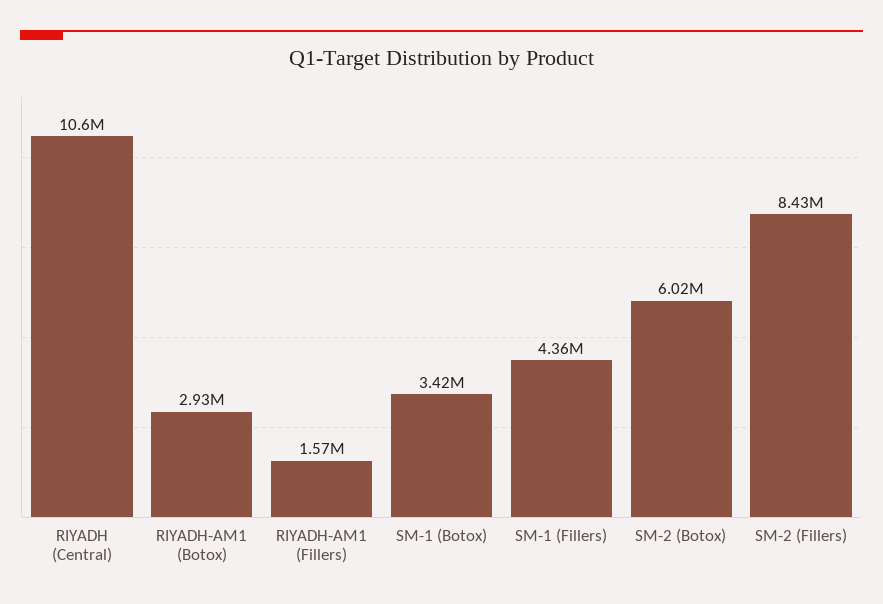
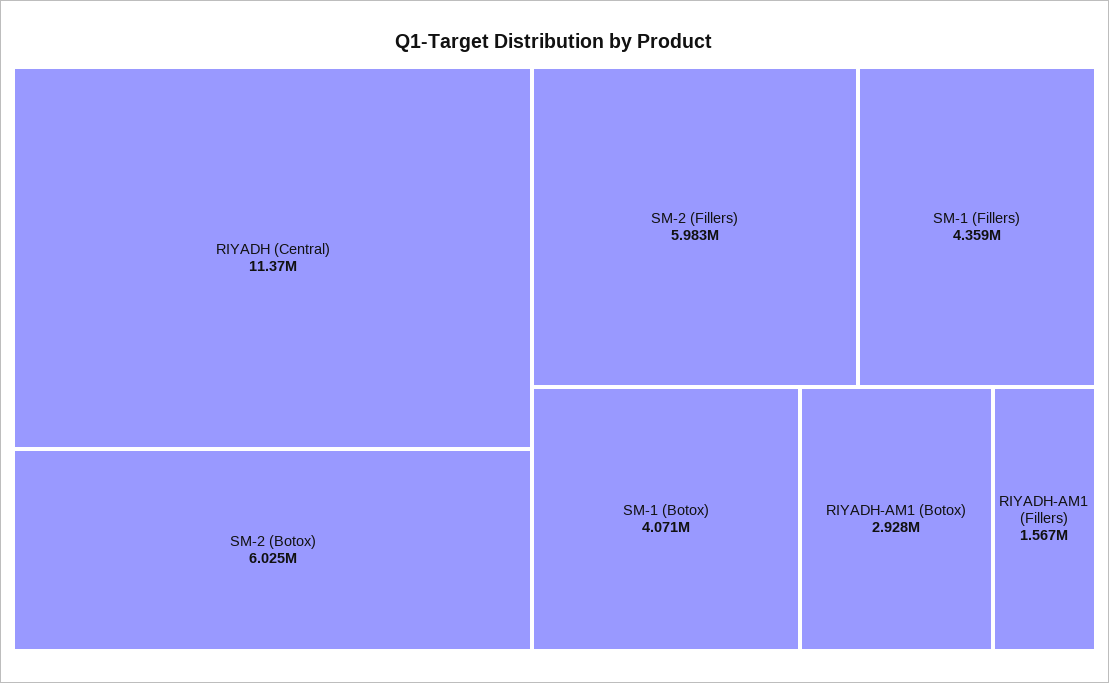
RIYADH (Central): 10600000 -> 11370000
SM-1 (Botox): 3420000 -> 4071000
SM-2 (Fillers): 8430000 -> 5983000

